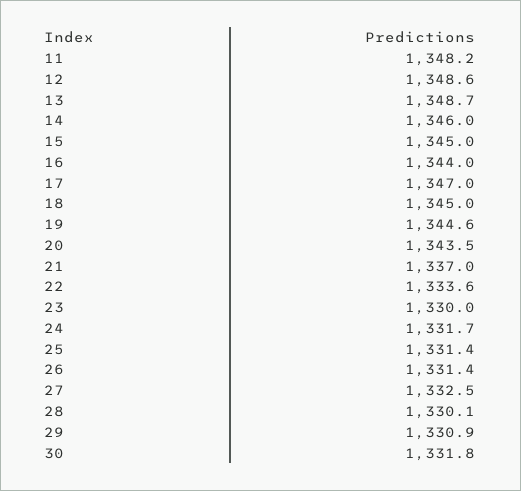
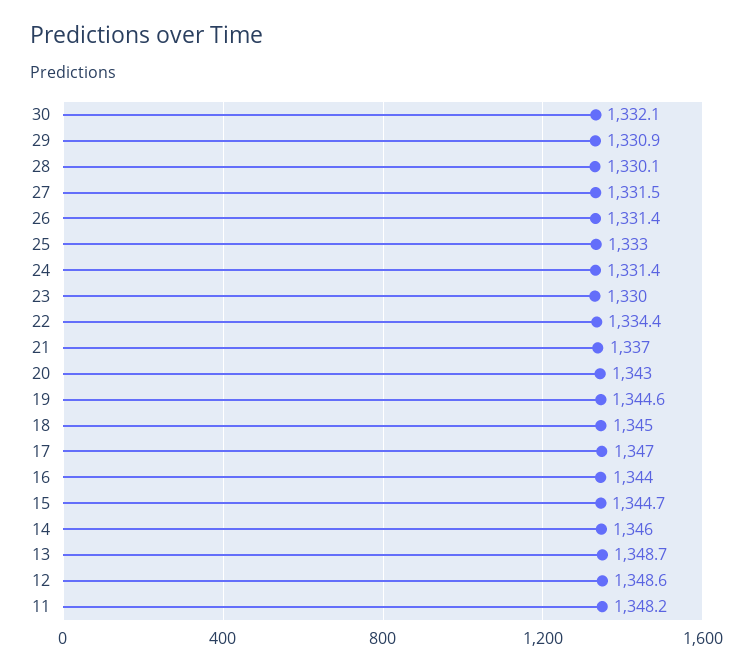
15: 1345 -> 1344.7
20: 1343.5 -> 1343
22: 1333.6 -> 1334.4
24: 1331.7 -> 1331.4
25: 1331.4 -> 1333
27: 1332.5 -> 1331.5
30: 1331.8 -> 1332.1

